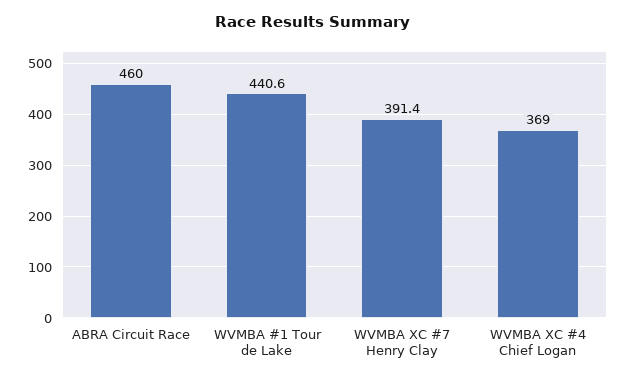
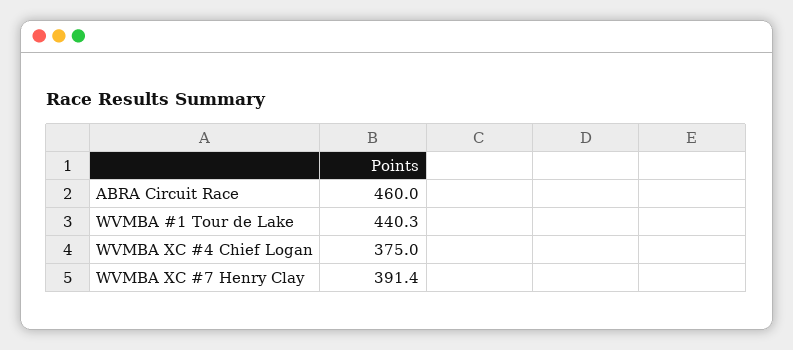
WVMBA #1 Tour de Lake: 440.6 -> 440.3
WVMBA XC #4 Chief Logan: 369 -> 375

